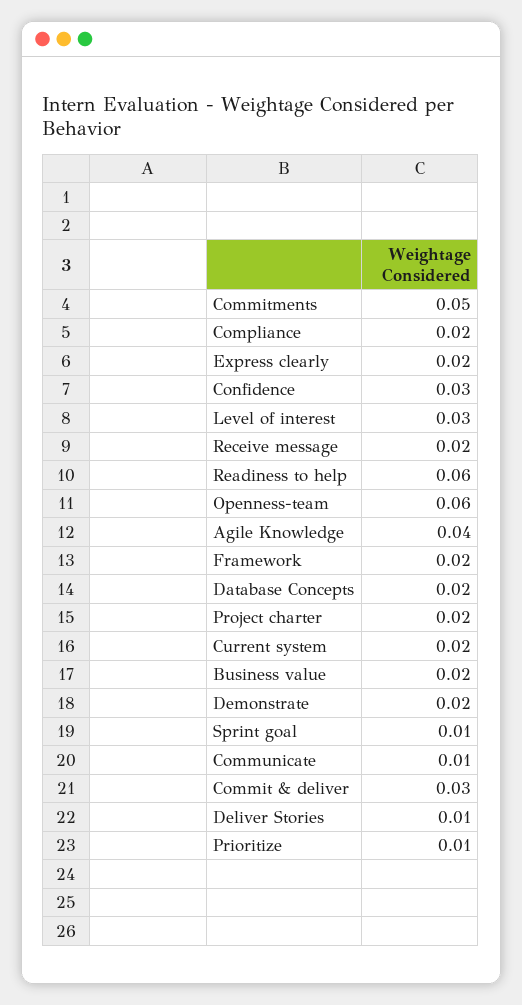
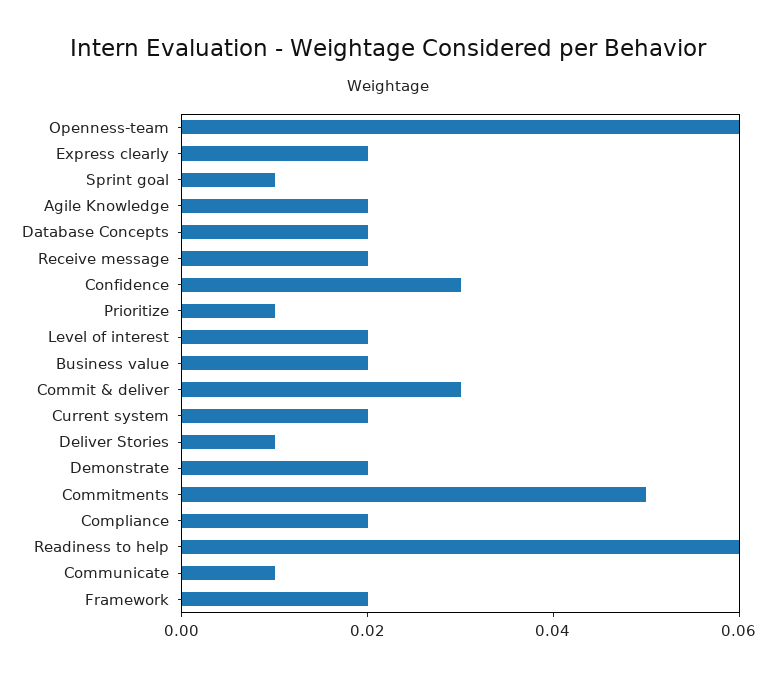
Level of interest: 0.03 -> 0.02
Agile Knowledge: 0.04 -> 0.02
Project charter: 0.02 -> none

